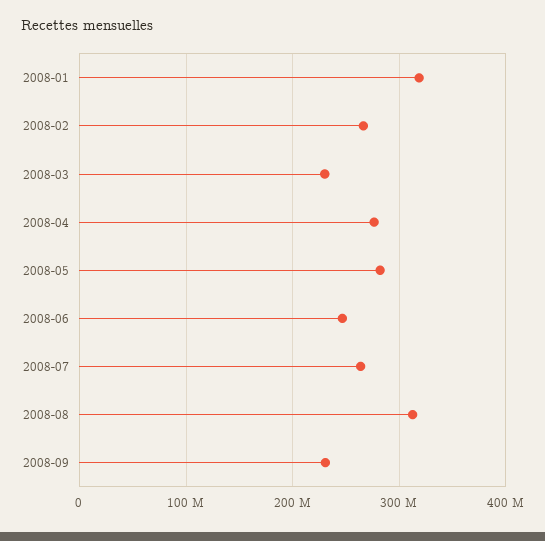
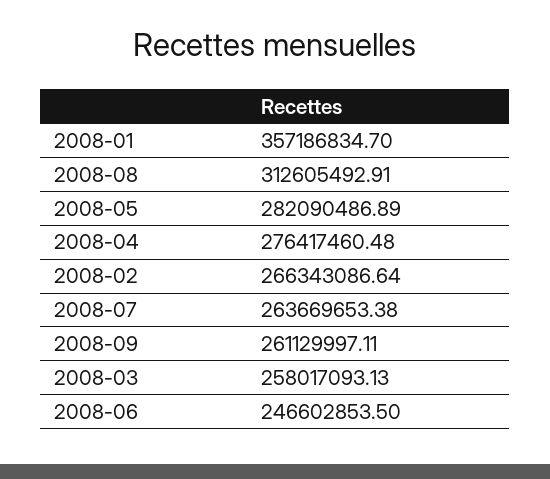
2008-01: 320000000 -> 357186834.7
2008-03: 230000000 -> 258017093.13
2008-09: 230000000 -> 261129997.11

